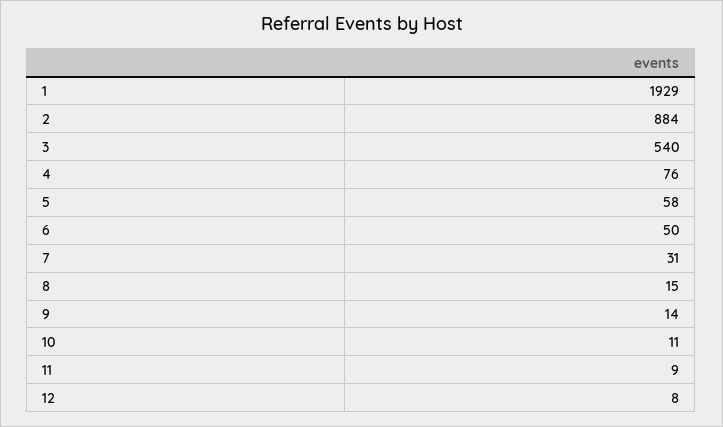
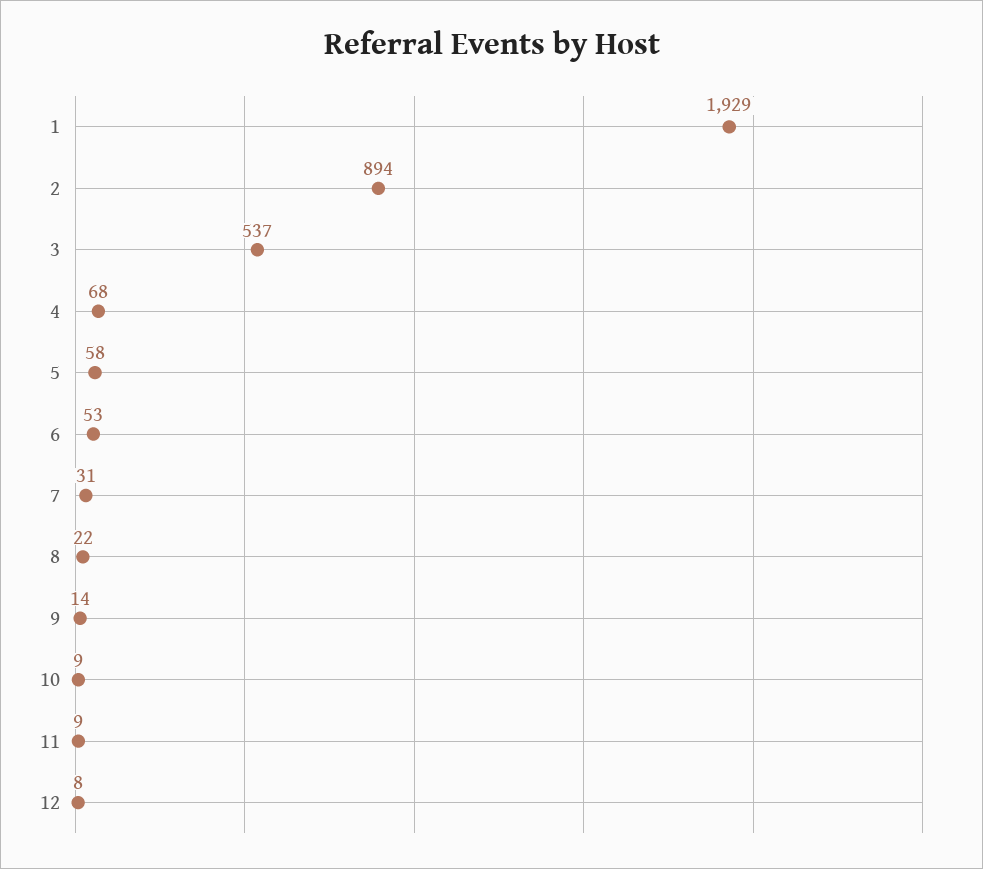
2: 884 -> 894
3: 540 -> 537
4: 76 -> 68
6: 50 -> 53
8: 15 -> 22
10: 11 -> 9

